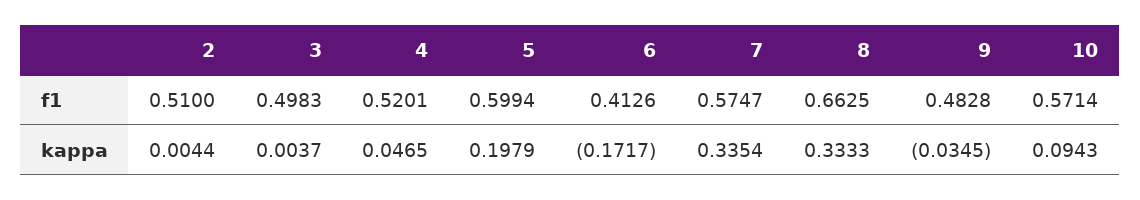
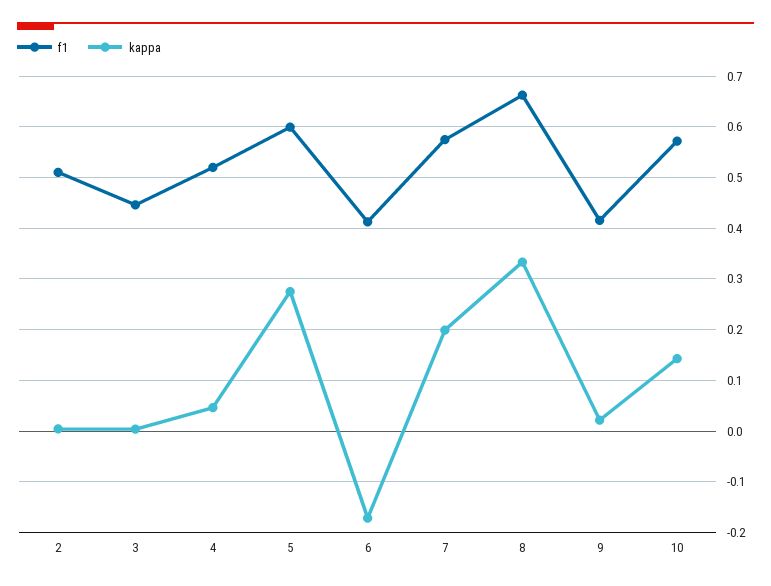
f1, 3: 0.4983 -> 0.44
f1, 9: 0.4828 -> 0.42
kappa, 5: 0.1979 -> 0.28
kappa, 7: 0.3354 -> 0.2
kappa, 9: -0.0345 -> 0.02
kappa, 10: 0.0943 -> 0.14

